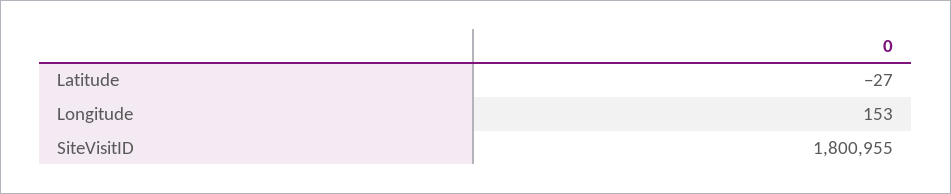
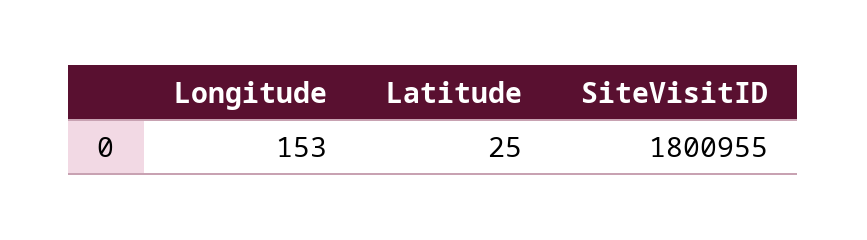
Latitude: -27 -> 25

